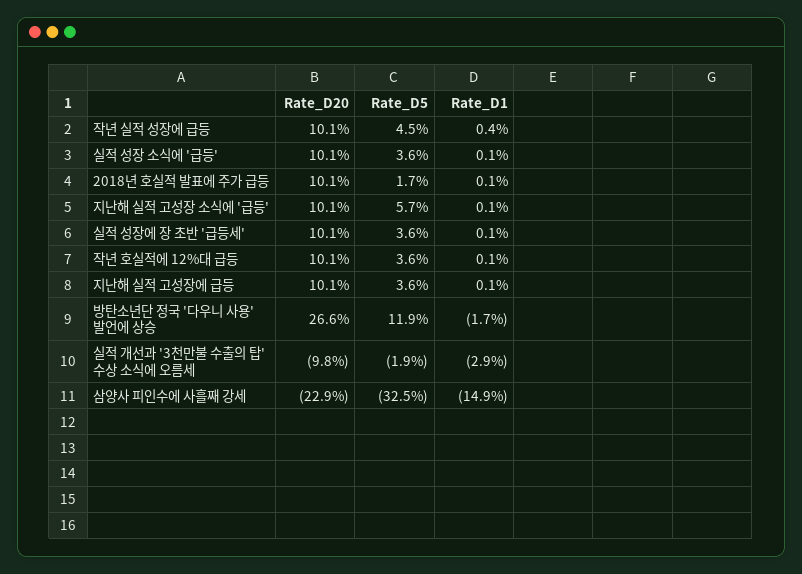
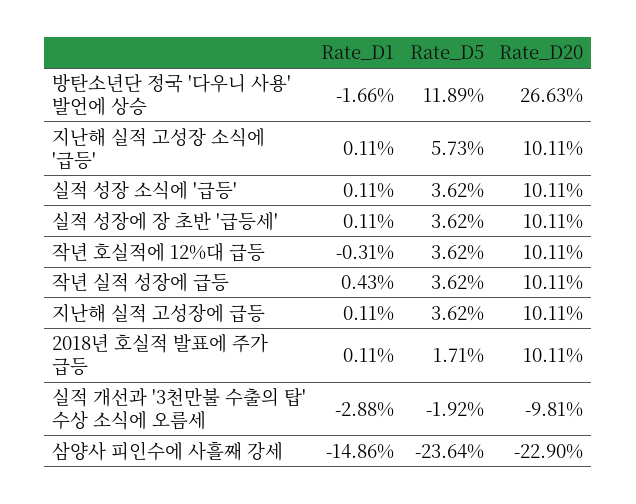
Rate_D5, 작년 실적 성장에 급등: 4.5 -> 3.62
Rate_D1, 작년 호실적에 12%대 급등: 0.1 -> -0.31
Rate_D5, 삼양사 피인수에 사흘째 강세: -32.5 -> -23.64

